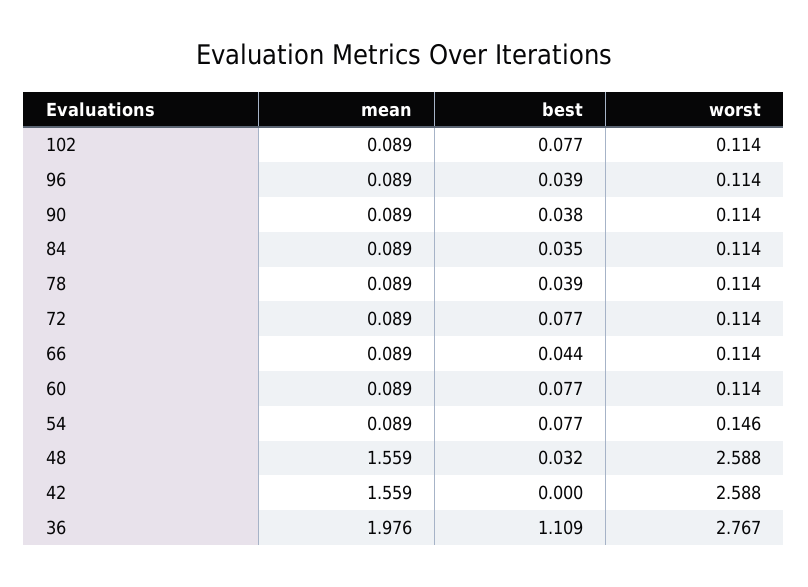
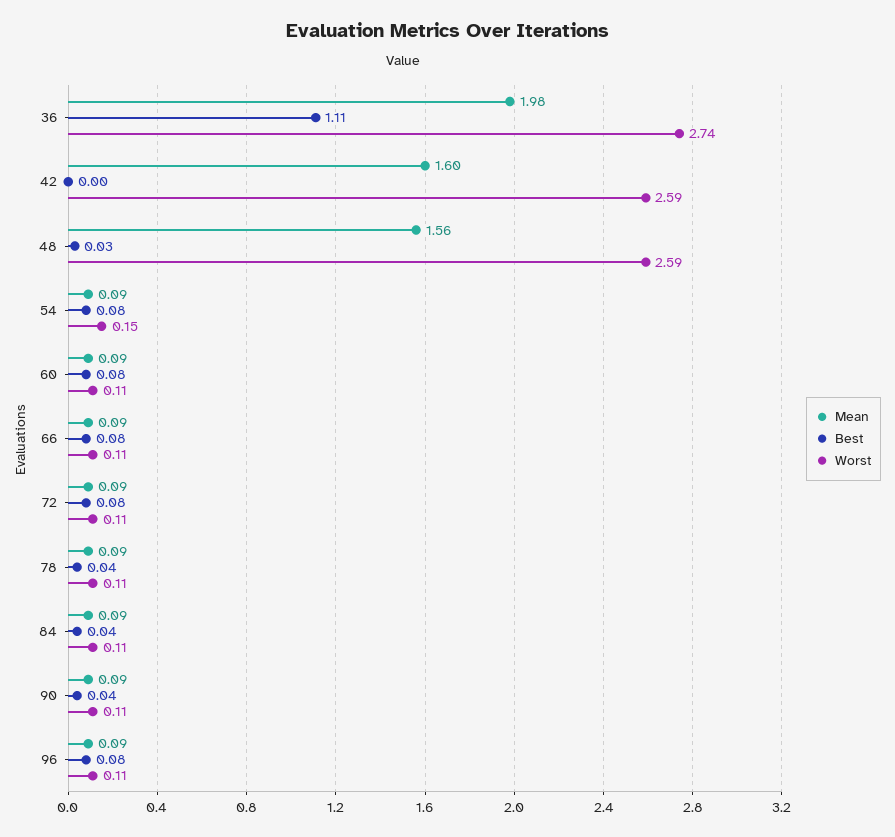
mean, 102: 0.089 -> none
best, 102: 0.077 -> none
worst, 102: 0.114 -> none
best, 96: 0.039 -> 0.08
best, 66: 0.044 -> 0.08
mean, 42: 1.559 -> 1.6
worst, 36: 2.767 -> 2.74

